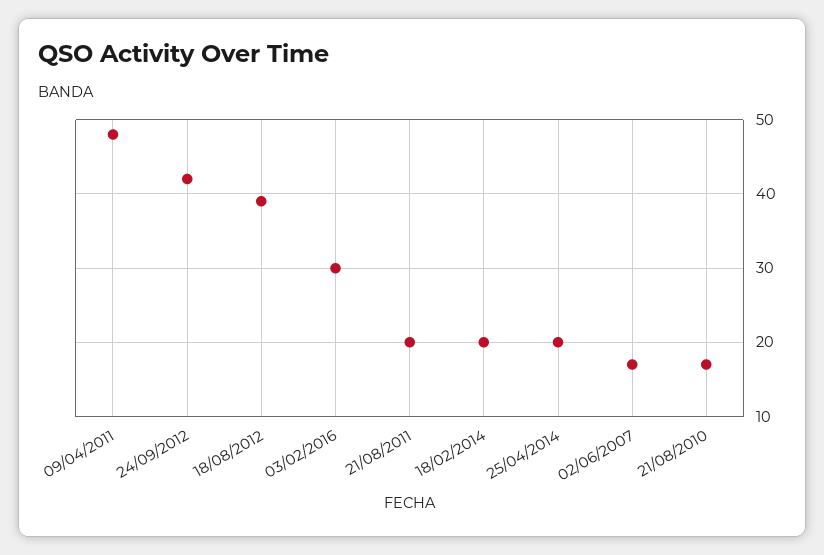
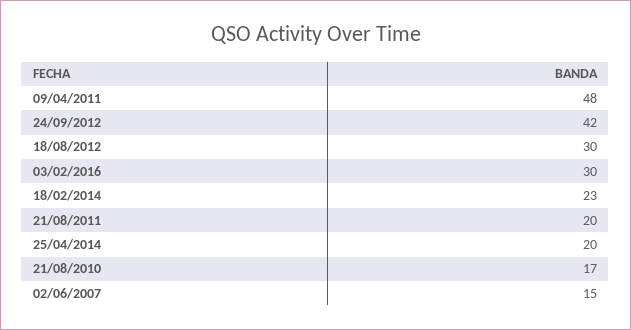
18/08/2012: 39 -> 30
18/02/2014: 20 -> 23
02/06/2007: 17 -> 15

